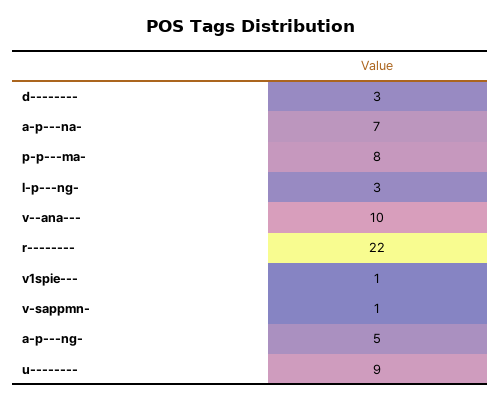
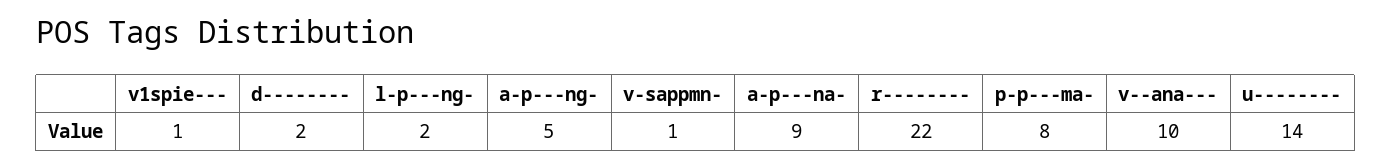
d--------: 3 -> 2
a-p---na-: 7 -> 9
l-p---ng-: 3 -> 2
u--------: 9 -> 14

